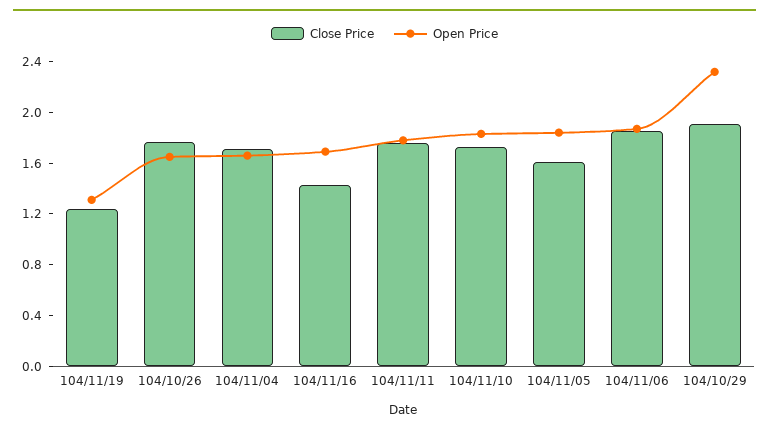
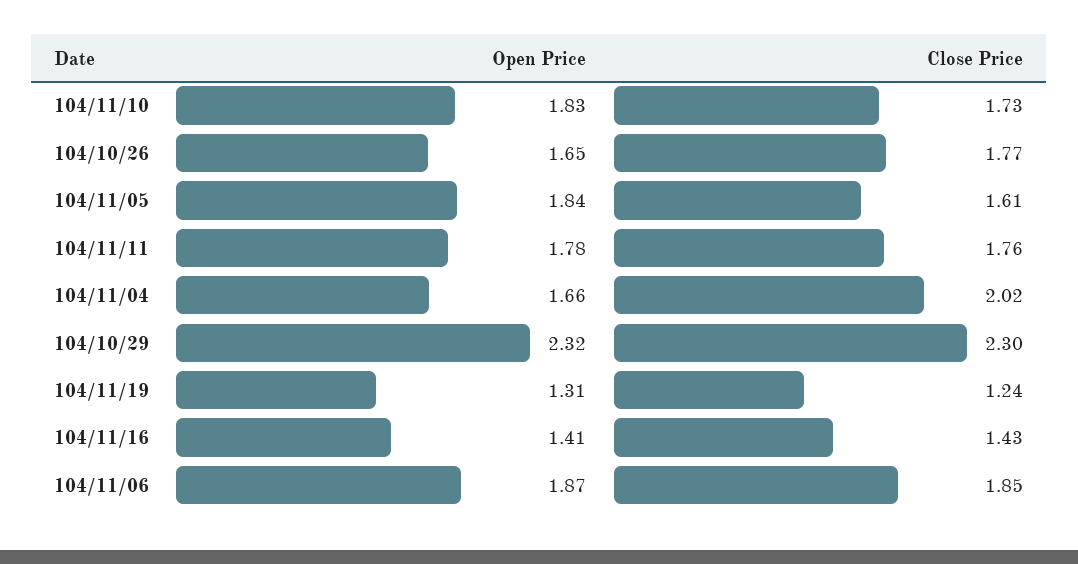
Close Price, 104/11/04: 1.7 -> 2.02
Open Price, 104/11/16: 1.7 -> 1.41
Close Price, 104/10/29: 1.9 -> 2.3

